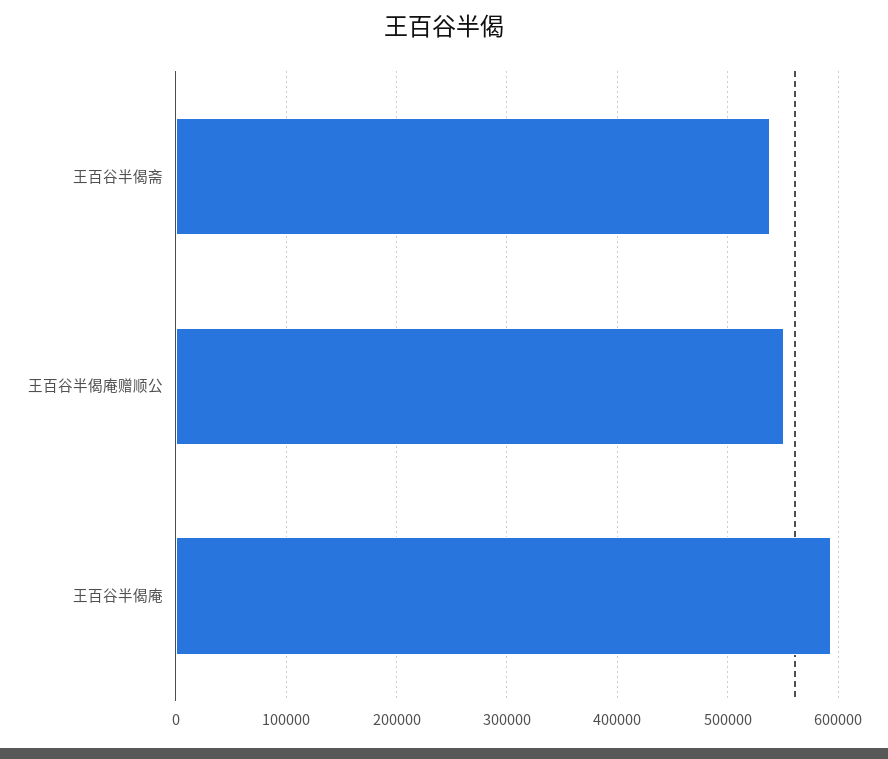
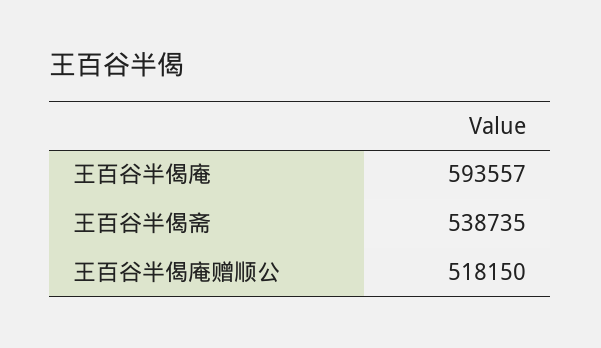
王百谷半偈庵赠顺公: 550000 -> 518150

